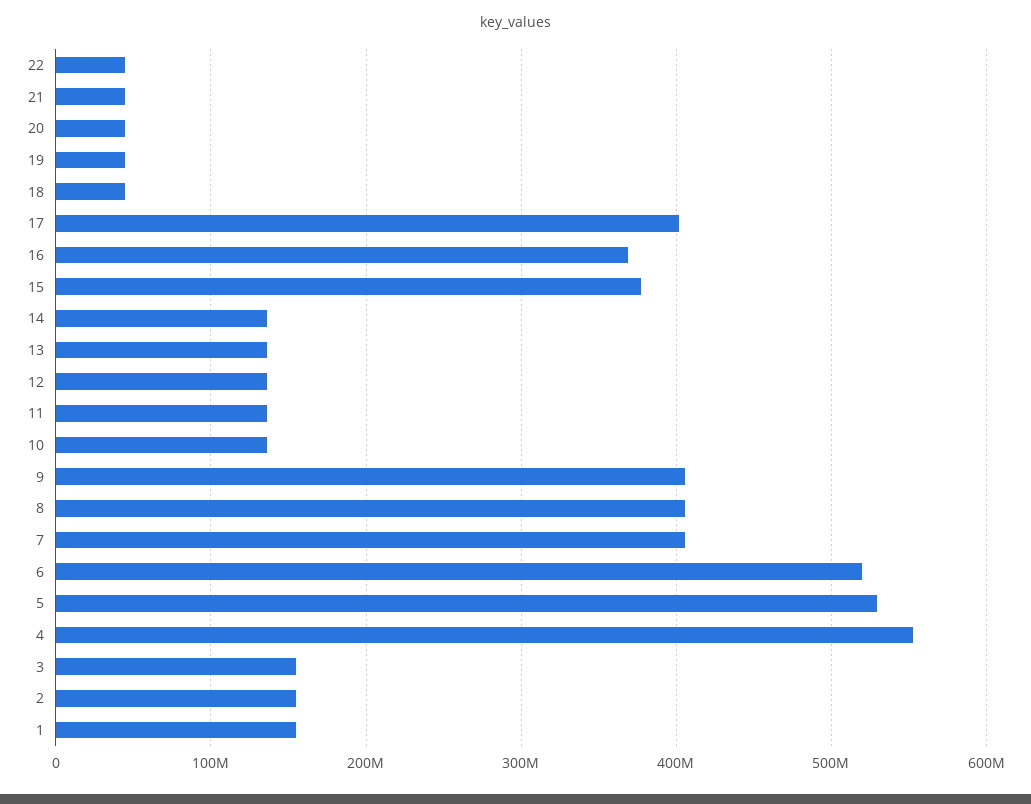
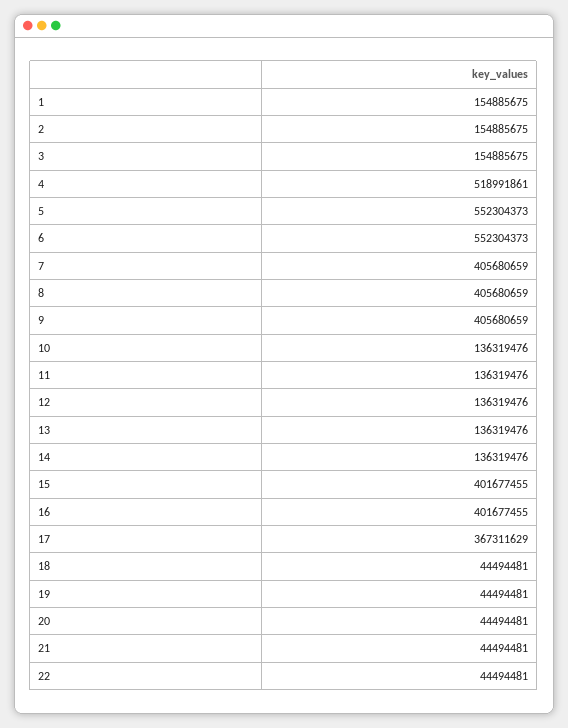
17: 400000000 -> 367311629
16: 370000000 -> 401677455
15: 380000000 -> 401677455
6: 520000000 -> 552304373
5: 530000000 -> 552304373
4: 550000000 -> 518991861

